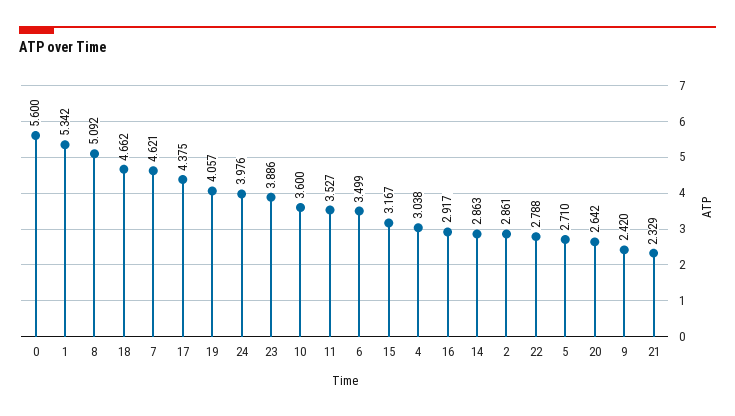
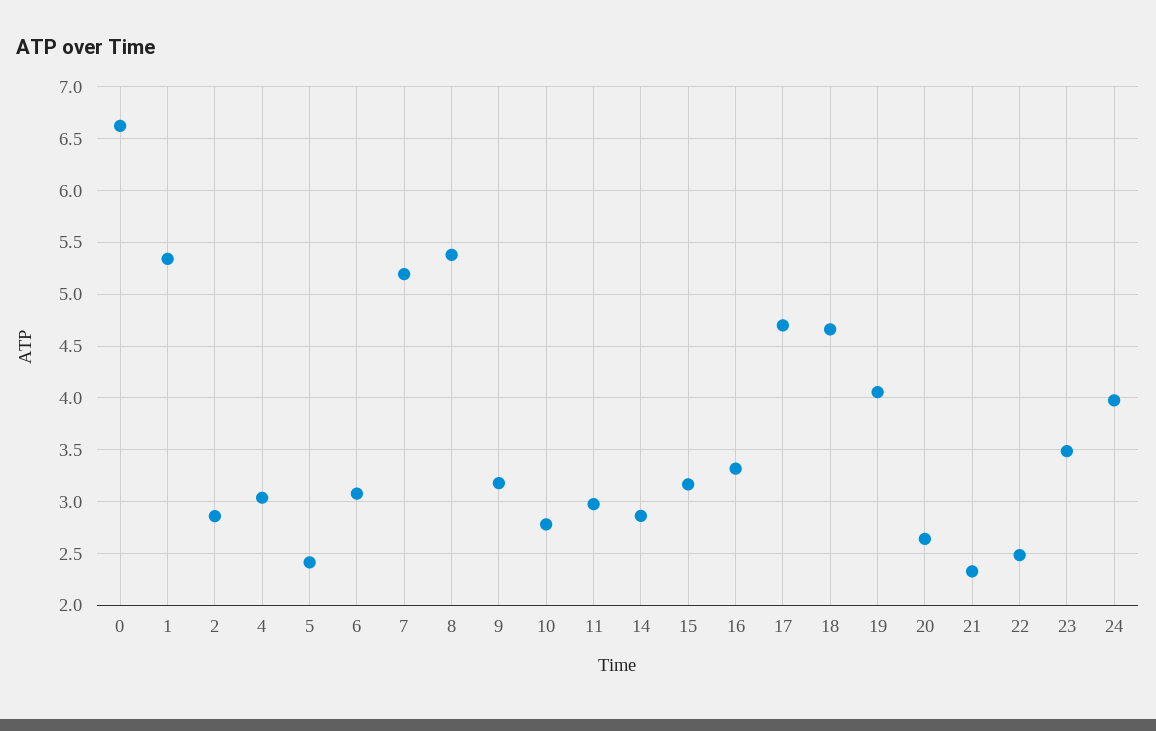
0: 5.6 -> 6.6
8: 5.092 -> 5.4
7: 4.621 -> 5.2
17: 4.375 -> 4.7
23: 3.886 -> 3.5
10: 3.6 -> 2.8
11: 3.527 -> 3
6: 3.499 -> 3.1
16: 2.917 -> 3.3
22: 2.788 -> 2.5
5: 2.71 -> 2.4
9: 2.42 -> 3.2

